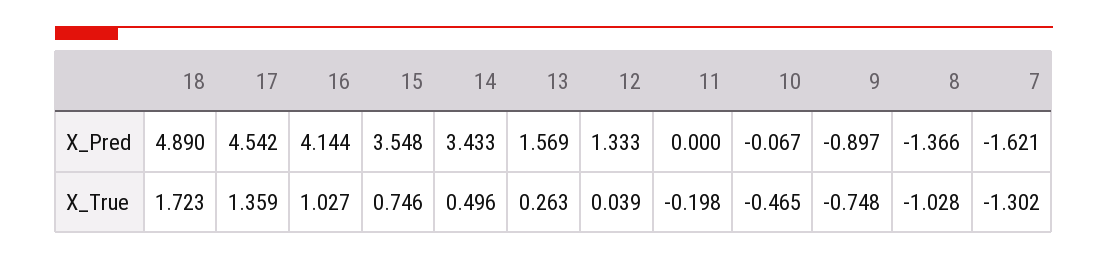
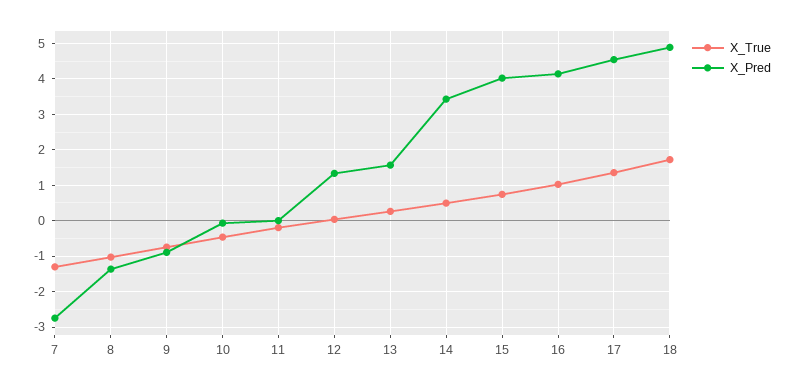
X_Pred, 15: 3.548 -> 4
X_Pred, 7: -1.621 -> -2.8

